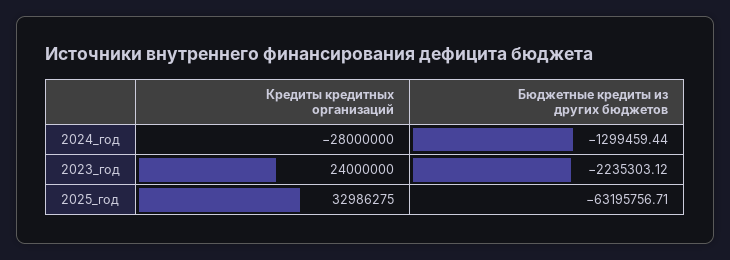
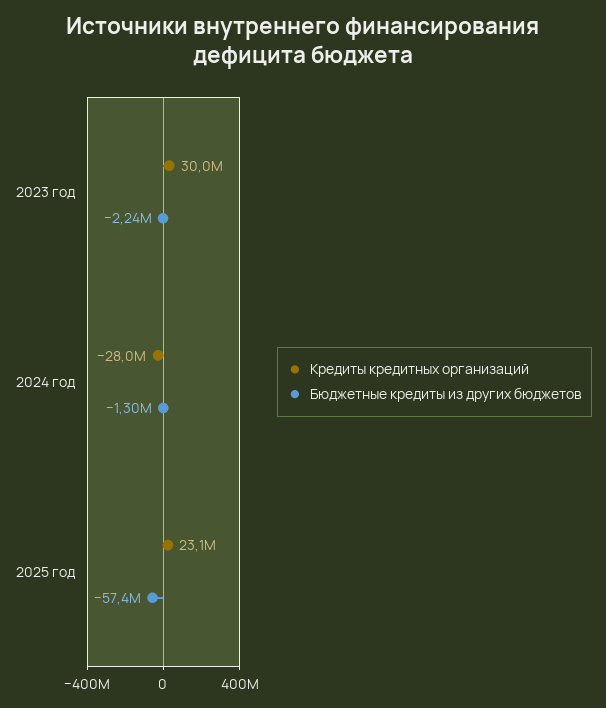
Кредиты кредитных организаций, 2023_год: 24000000 -> 30000000
Кредиты кредитных организаций, 2025_год: 32986275 -> 23100000
Бюджетные кредиты из других бюджетов, 2025_год: -63195756.71 -> -57400000

